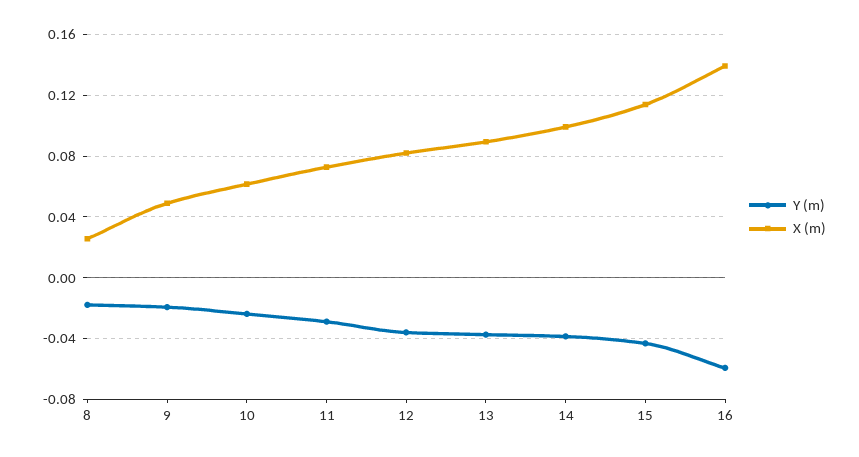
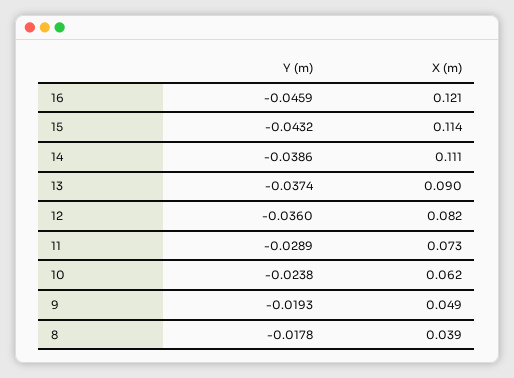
X (m), 8: 0.025 -> 0.039
X (m), 14: 0.1 -> 0.111
Y (m), 16: -0.06 -> -0.0459
X (m), 16: 0.14 -> 0.121

